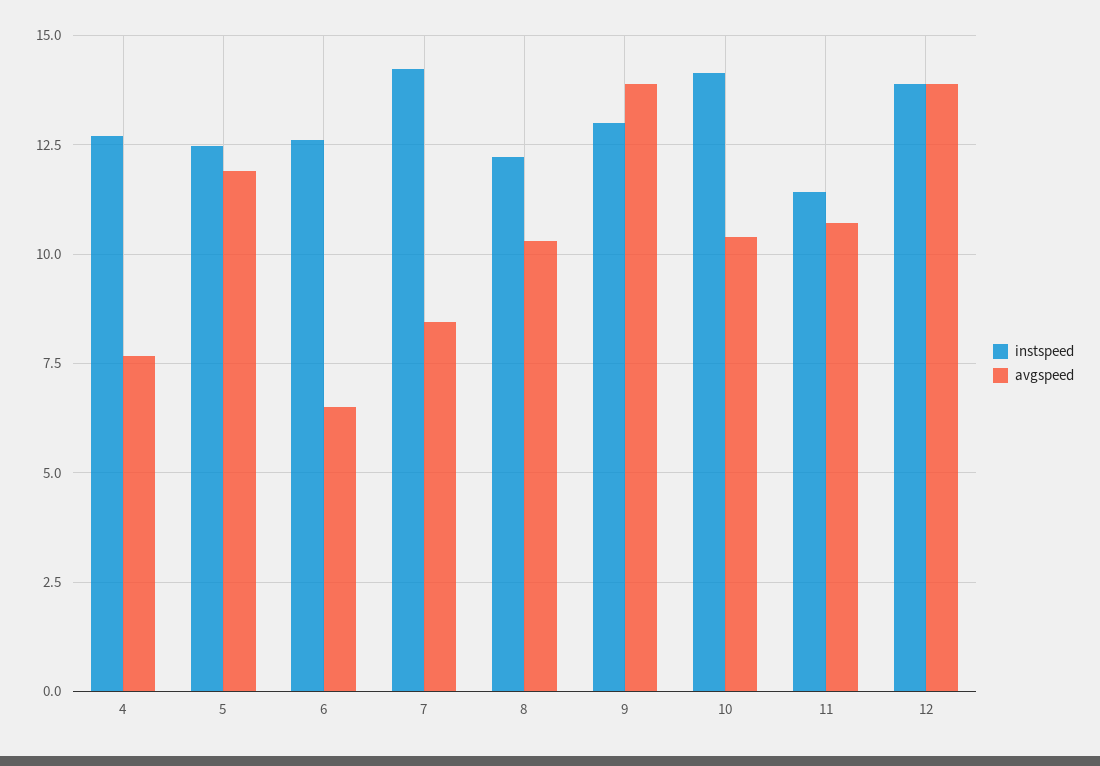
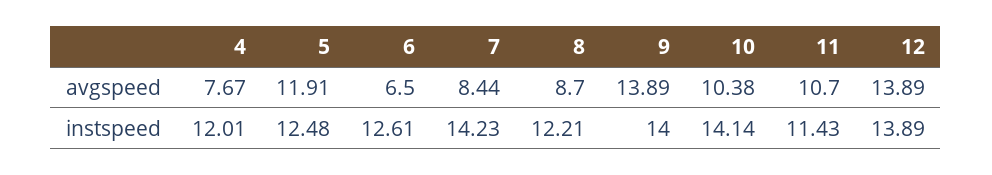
instspeed, 4: 12.75 -> 12.01
avgspeed, 8: 10.25 -> 8.7
instspeed, 9: 13 -> 14

